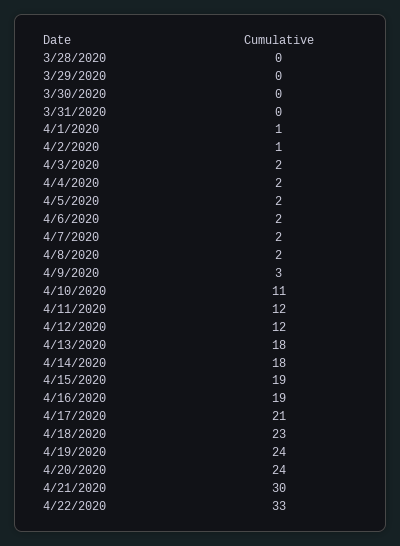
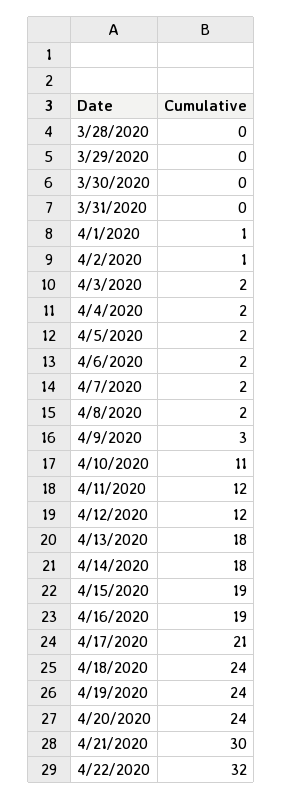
4/18/2020: 23 -> 24
4/22/2020: 33 -> 32

